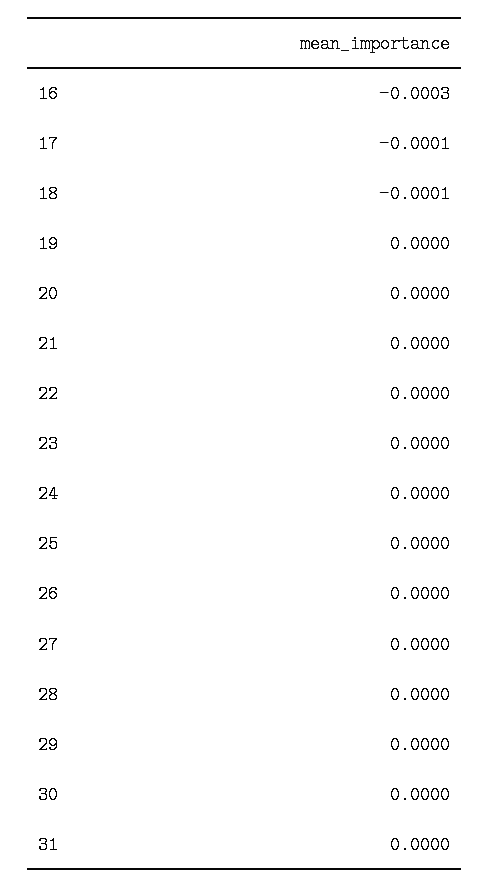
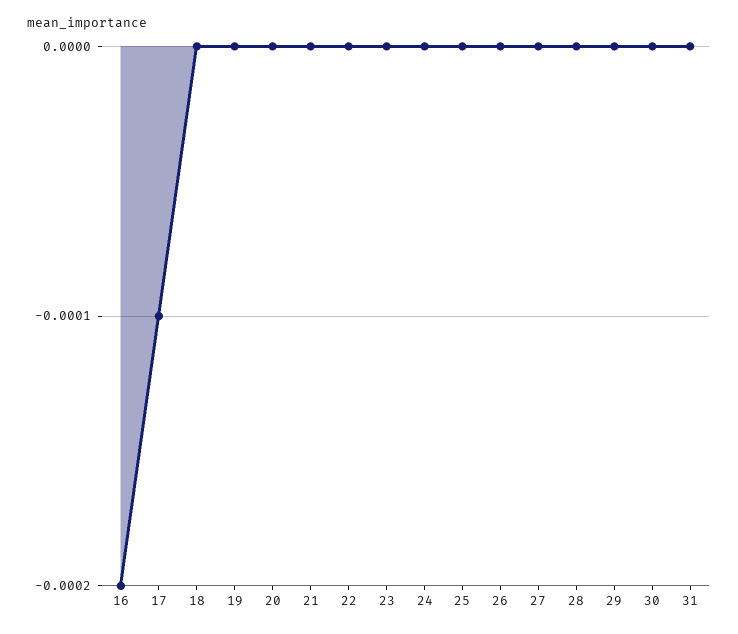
16: -0.0003 -> -0.0002
18: -0.0001 -> 0

